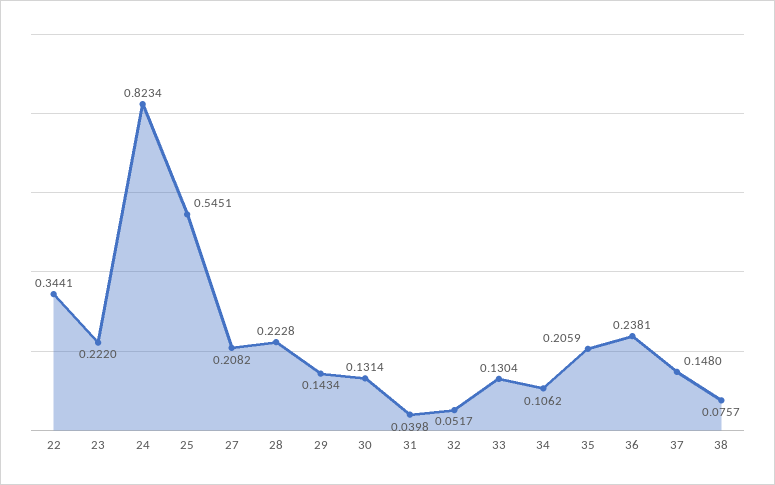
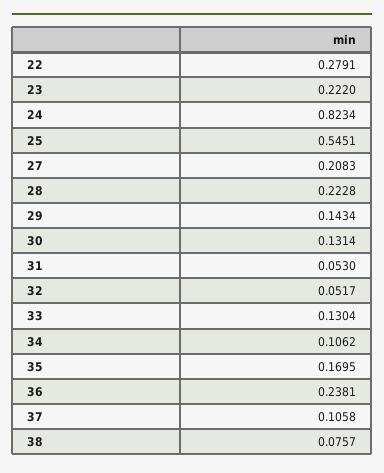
22: 0.3441 -> 0.2791
27: 0.2082 -> 0.2083
31: 0.0398 -> 0.053
35: 0.2059 -> 0.1695
37: 0.148 -> 0.1058

